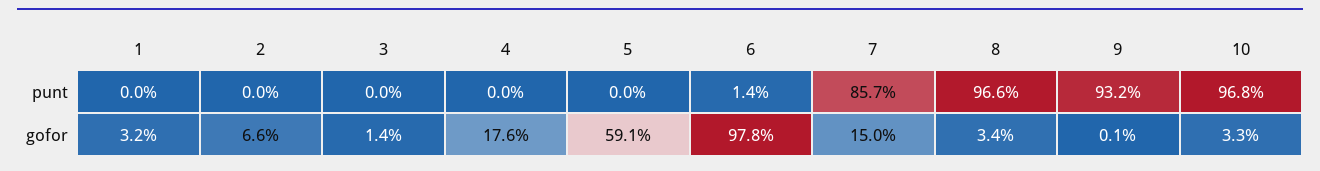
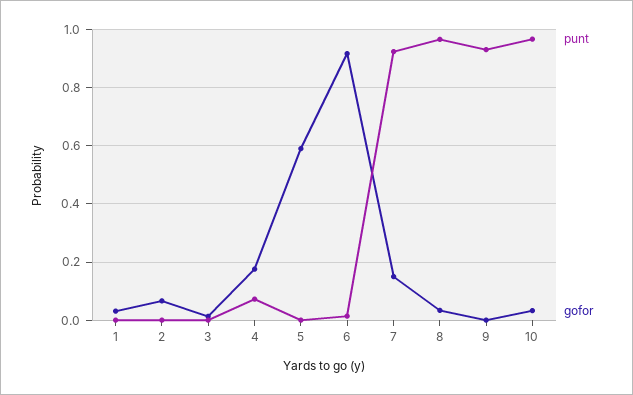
punt, 4: 0 -> 0.075
punt, 7: 0.857 -> 0.925
gofor, 6: 0.978 -> 0.925

